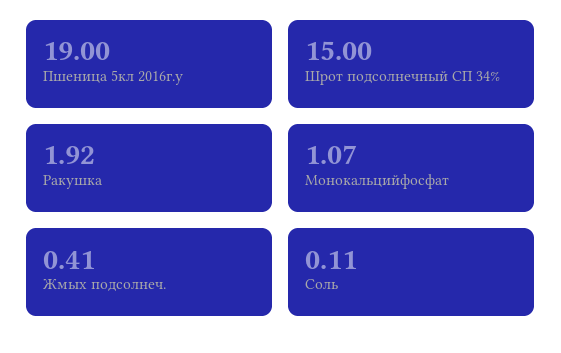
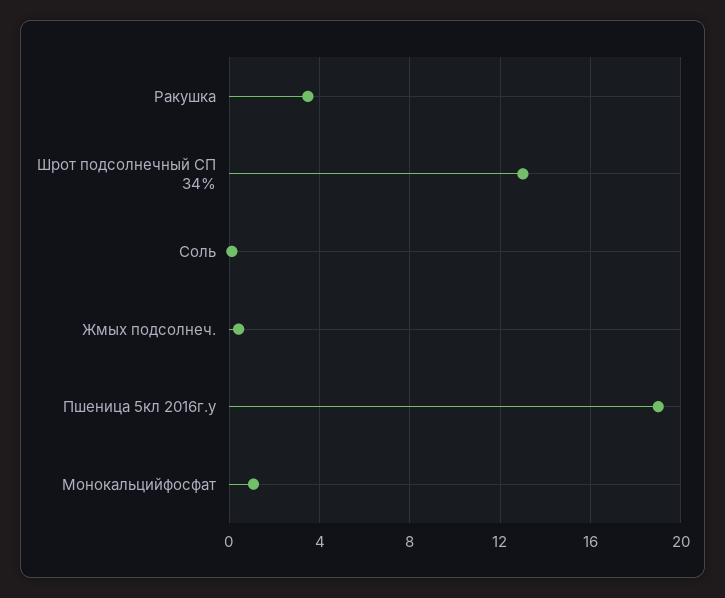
Шрот подсолнечный СП 34%: 15 -> 13
Ракушка: 1.92 -> 3.5

